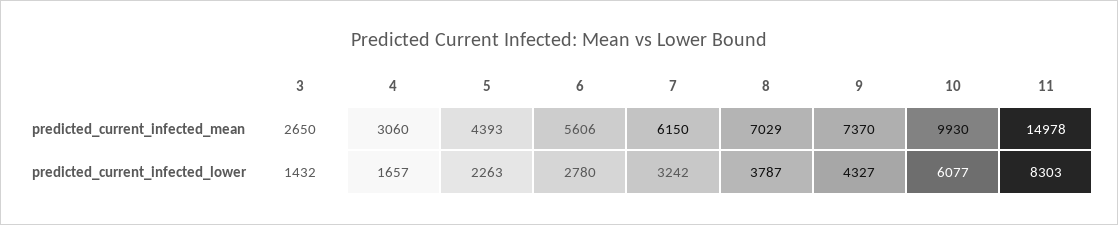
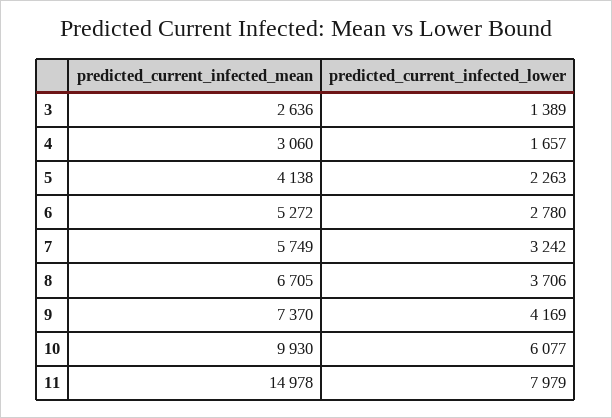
3, predicted_current_infected_mean: 2650 -> 2636
5, predicted_current_infected_mean: 4393 -> 4138
6, predicted_current_infected_mean: 5606 -> 5272
7, predicted_current_infected_mean: 6150 -> 5749
8, predicted_current_infected_mean: 7029 -> 6705
3, predicted_current_infected_lower: 1432 -> 1389
8, predicted_current_infected_lower: 3787 -> 3706
9, predicted_current_infected_lower: 4327 -> 4169
11, predicted_current_infected_lower: 8303 -> 7979

